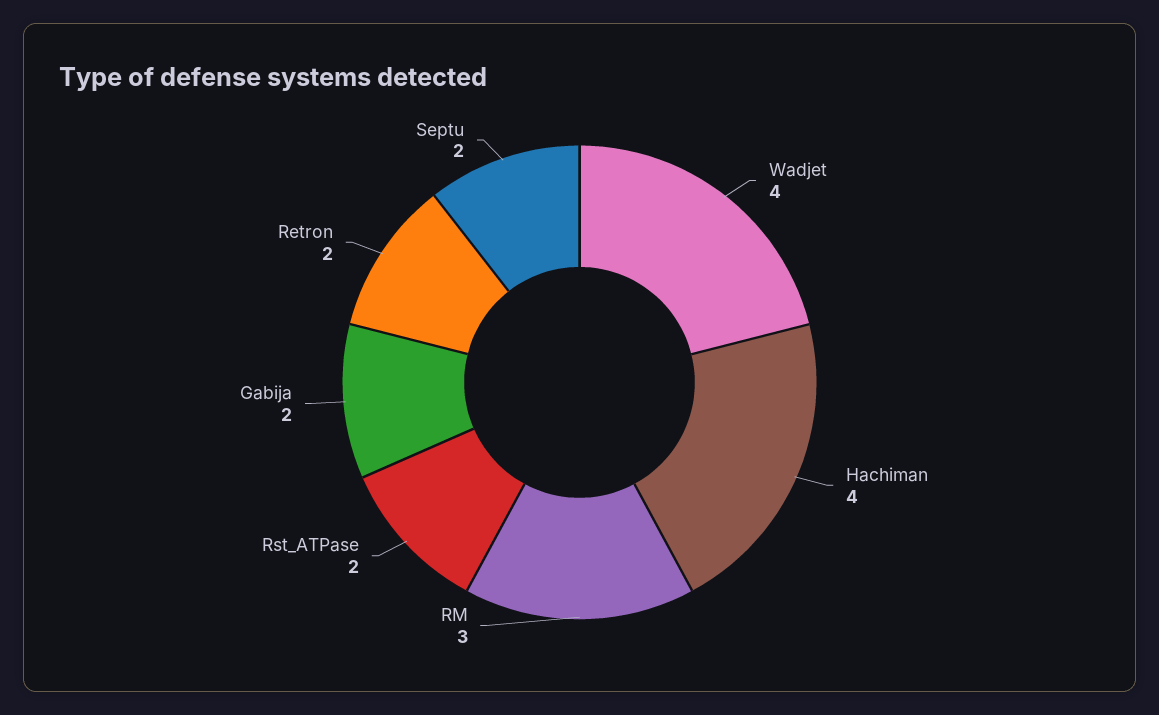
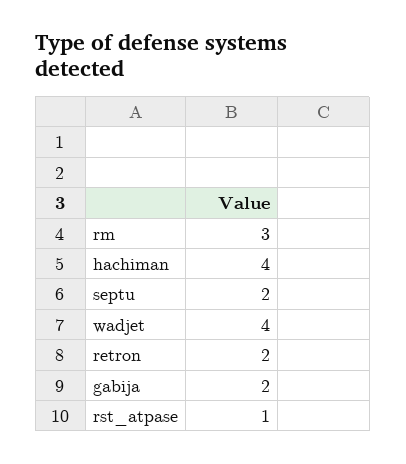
Rst_ATPase: 2 -> 1

